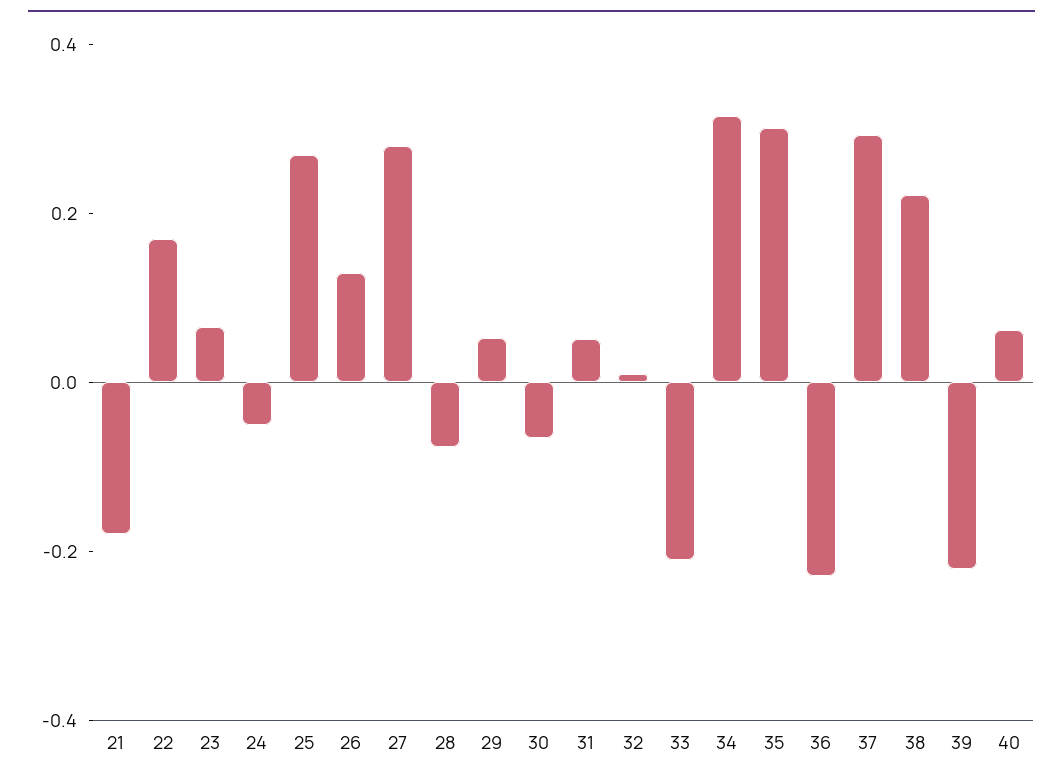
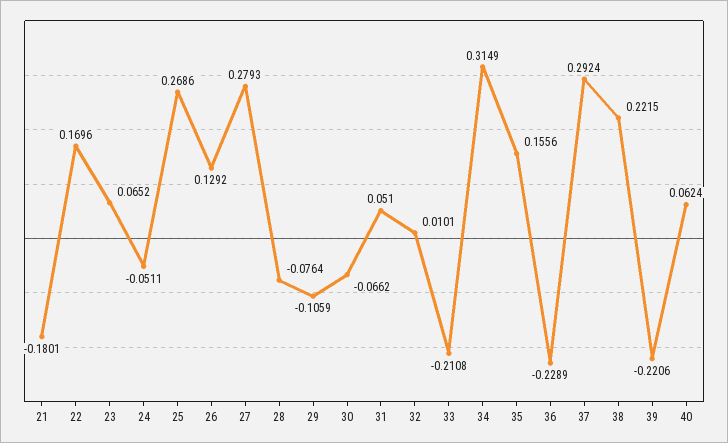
29: 0.05 -> -0.1059
35: 0.3 -> 0.1556

